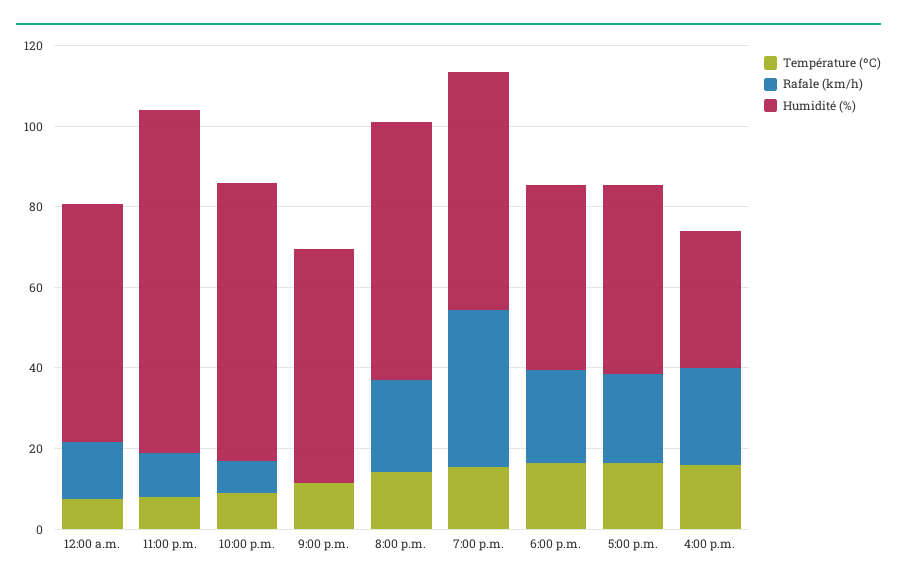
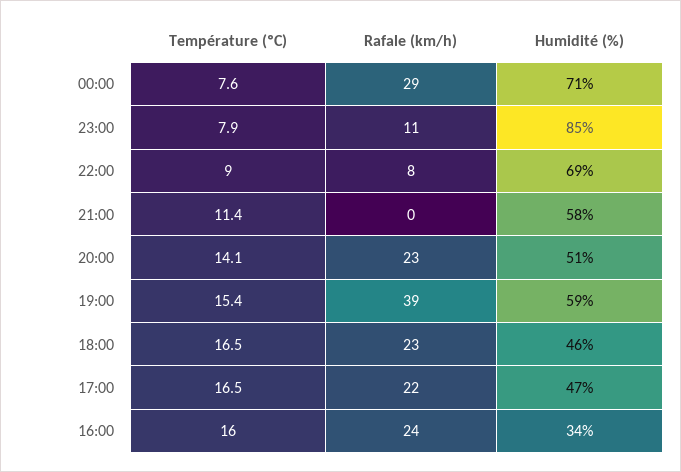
Rafale (km/h), 12:00 a.m.: 15 -> 29
Humidité (%), 12:00 a.m.: 60 -> 71
Humidité (%), 8:00 p.m.: 65 -> 51

